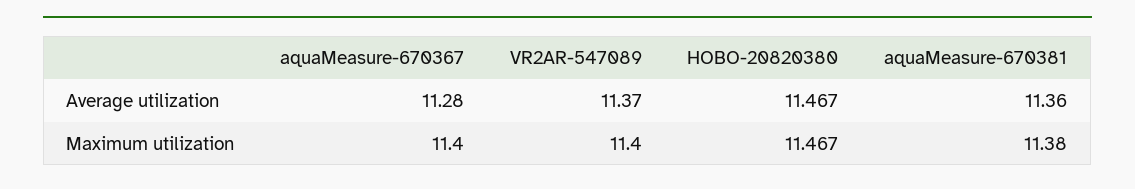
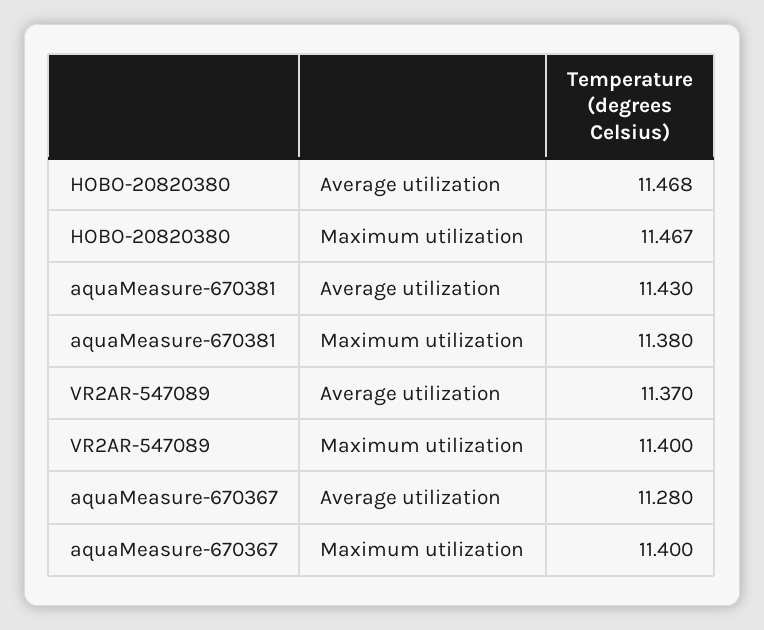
HOBO-20820380, Average utilization: 11.467 -> 11.468
aquaMeasure-670381, Average utilization: 11.36 -> 11.43

